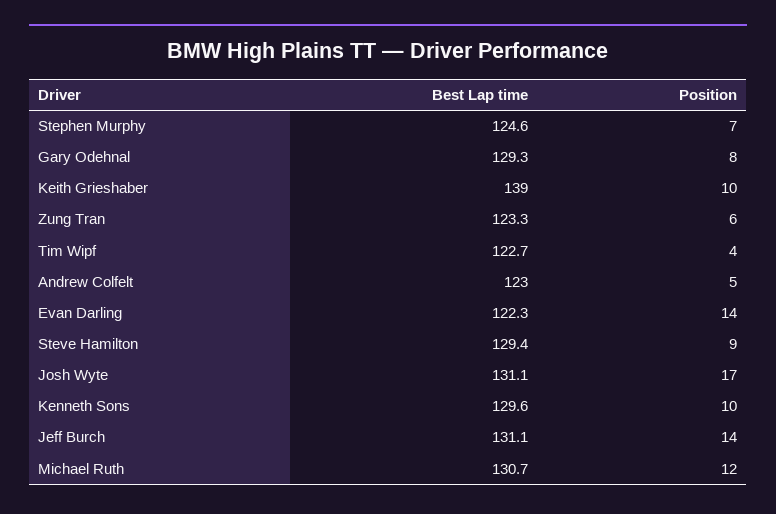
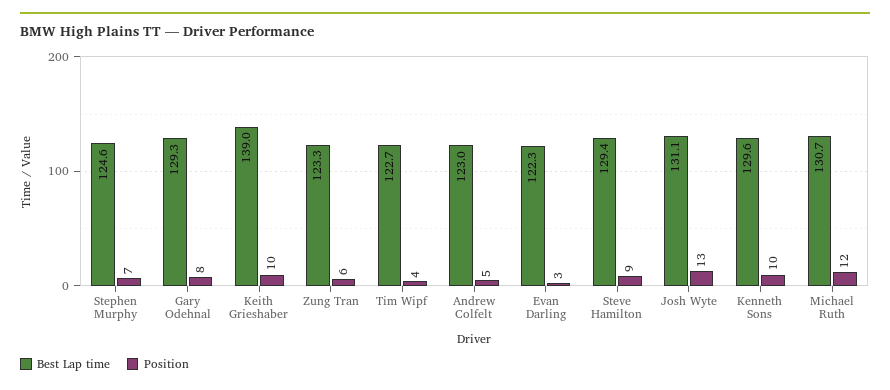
Position, Evan Darling: 14 -> 3
Position, Josh Wyte: 17 -> 13
Best Lap time, Jeff Burch: 131.1 -> none
Position, Jeff Burch: 14 -> none

